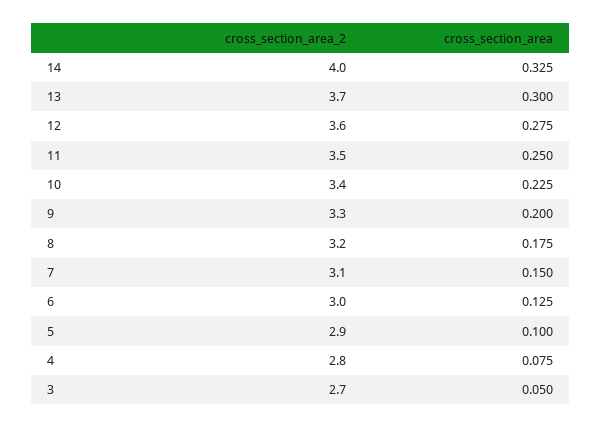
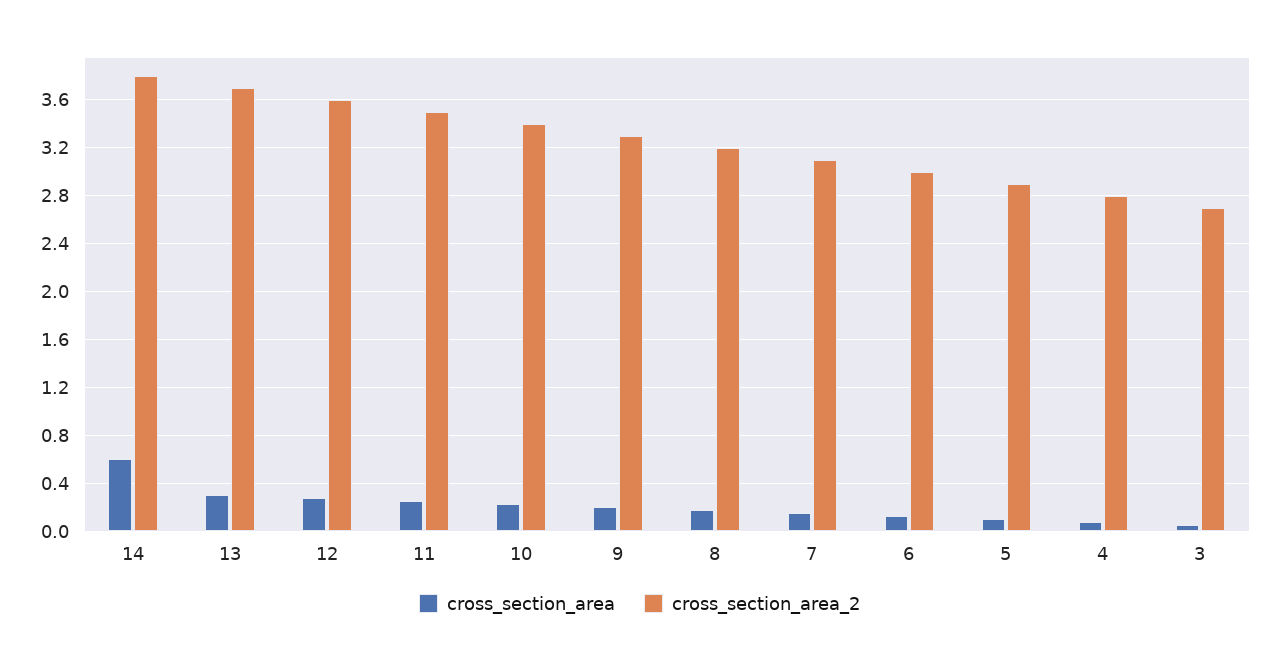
cross_section_area_2, 14: 4 -> 3.8
cross_section_area, 14: 0.325 -> 0.6

